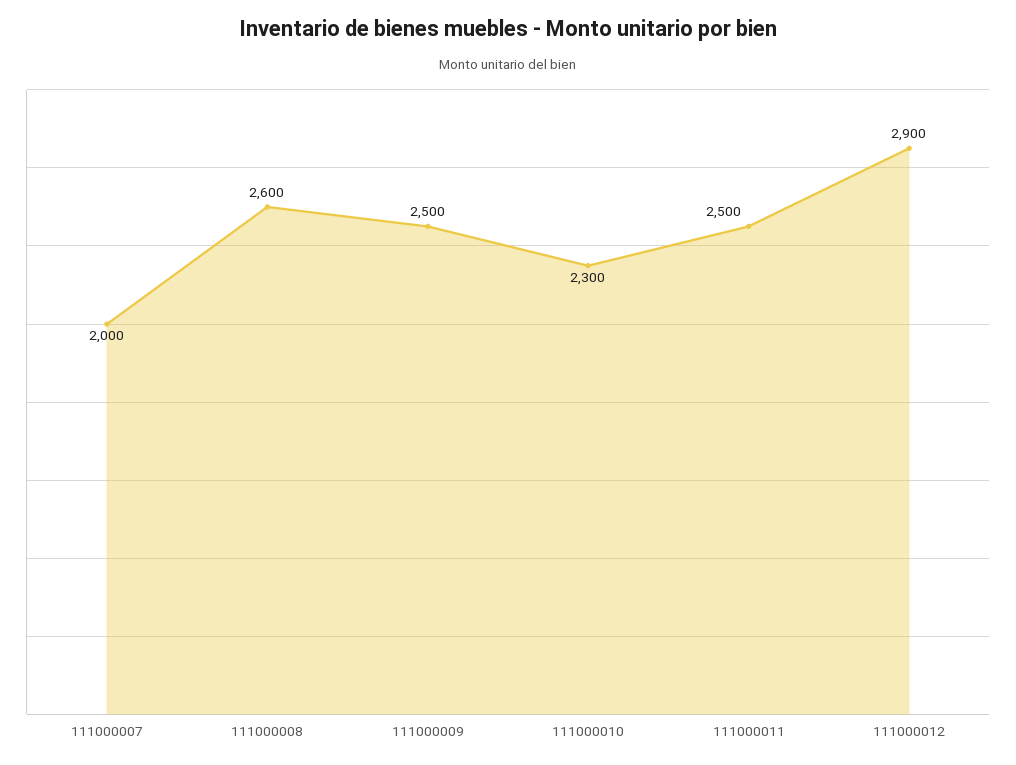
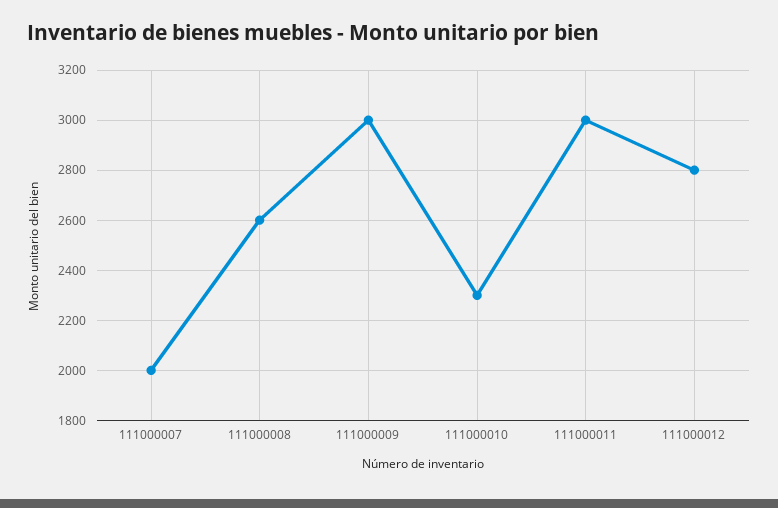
111000009: 2500 -> 3000
111000011: 2500 -> 3000
111000012: 2900 -> 2800

